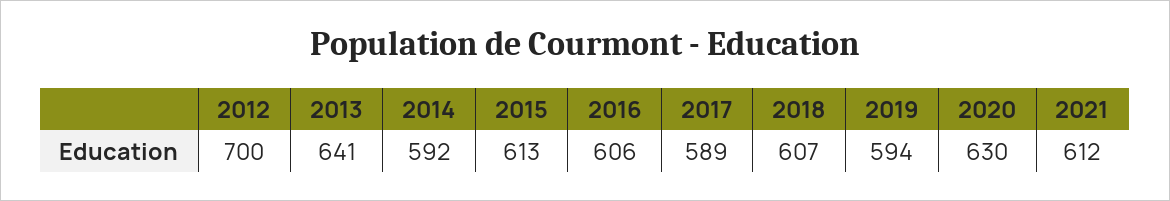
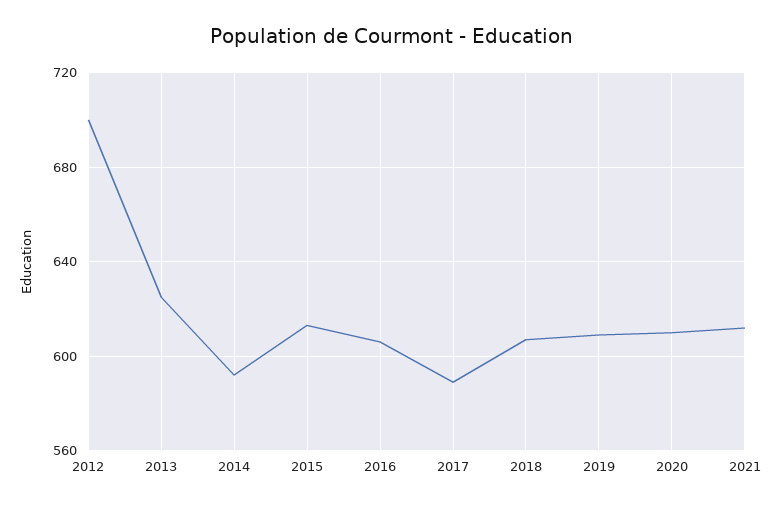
2013: 641 -> 625
2019: 594 -> 610
2020: 630 -> 610

